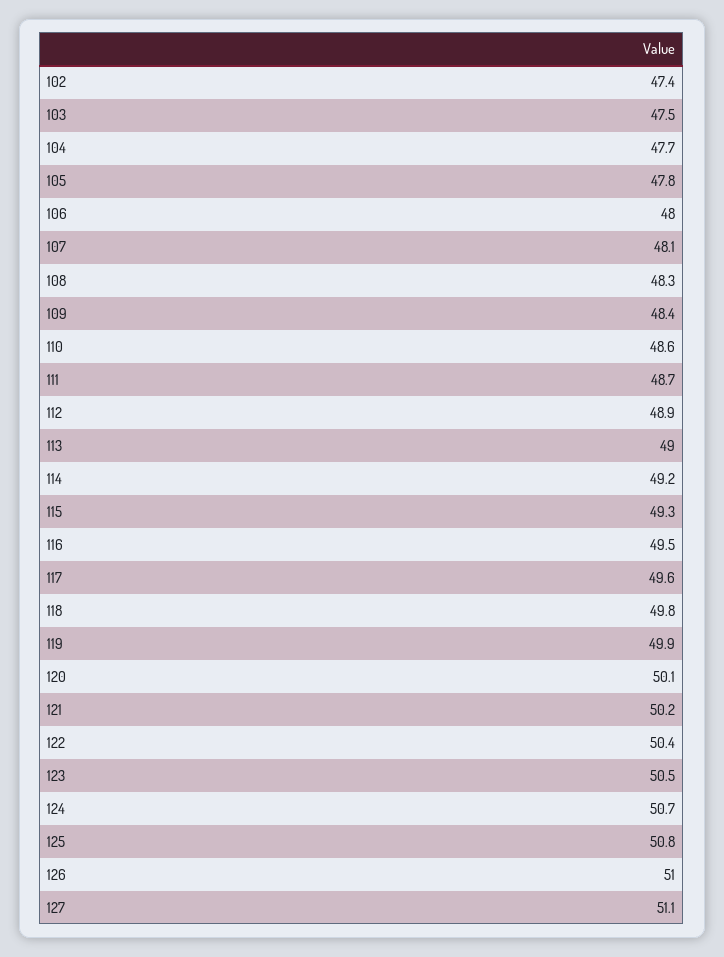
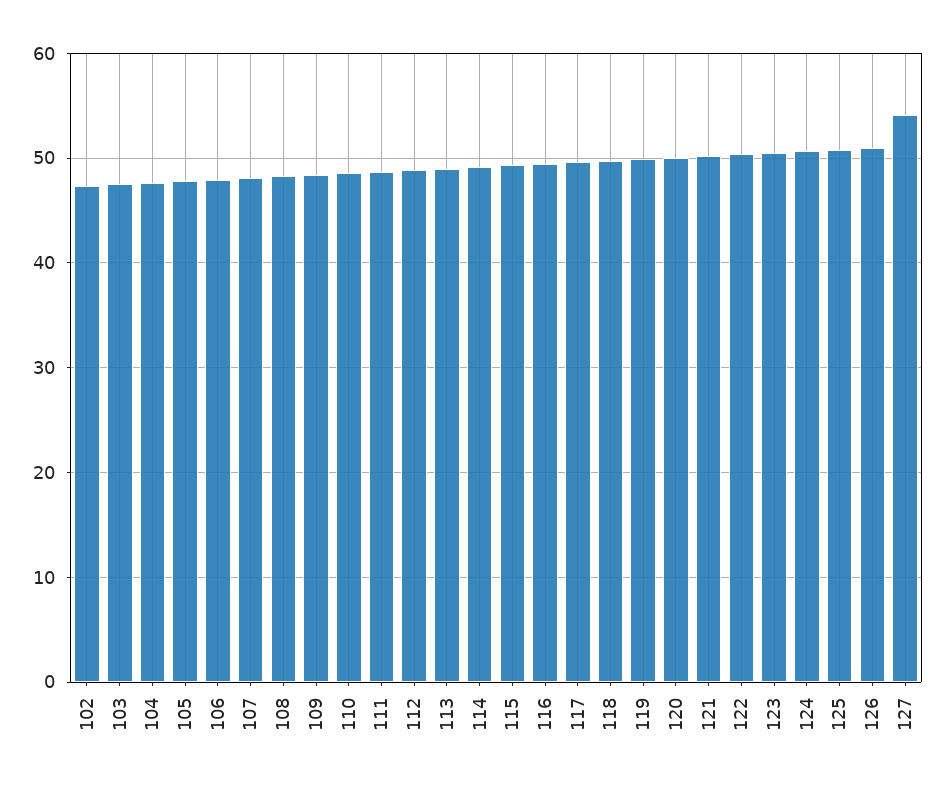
127: 51.1 -> 54

